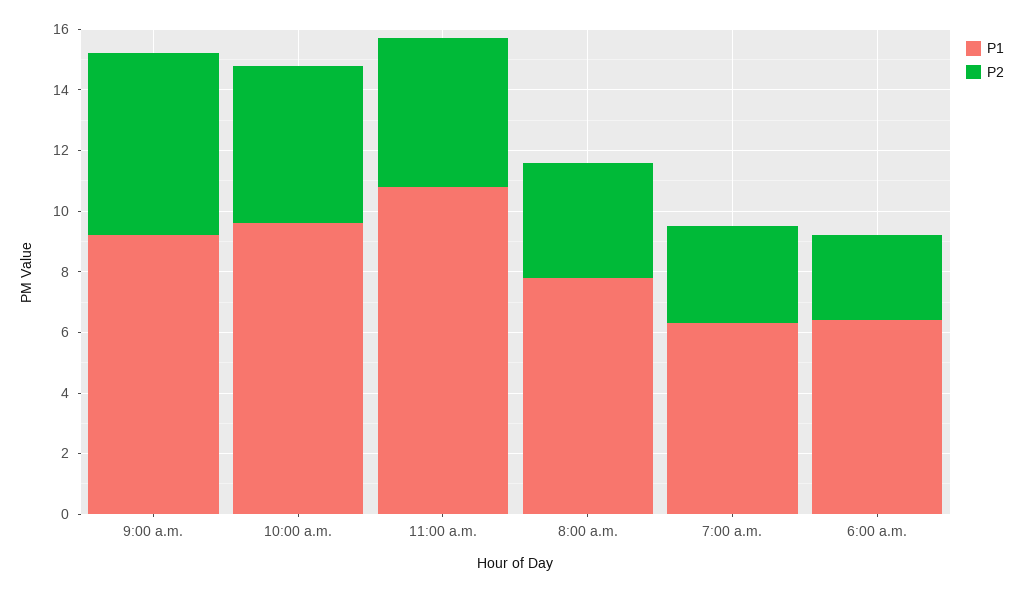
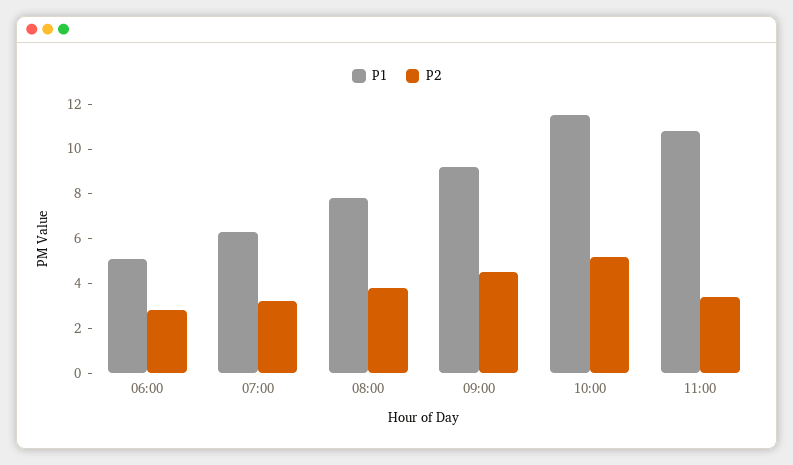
P2, 9:00 a.m.: 6 -> 4.5
P1, 10:00 a.m.: 9.5 -> 11.5
P2, 11:00 a.m.: 5 -> 3.5
P1, 6:00 a.m.: 6.5 -> 5

